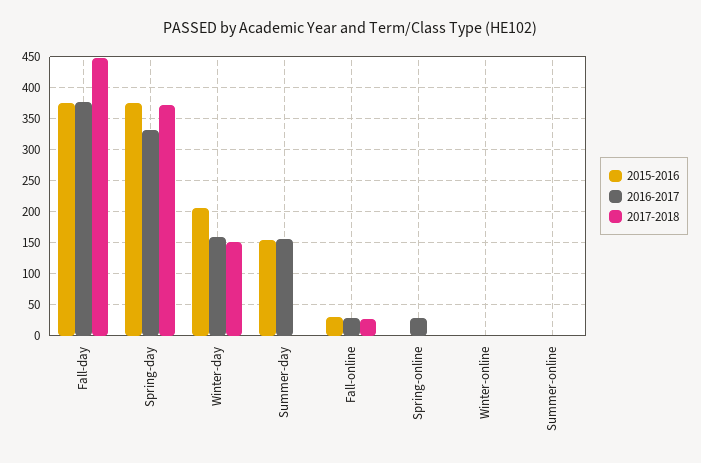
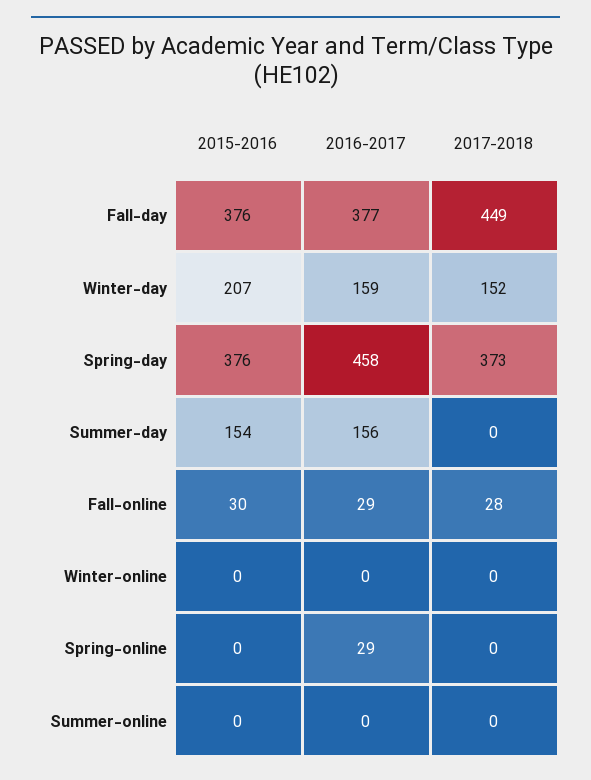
2016-2017, Spring-day: 330 -> 458

